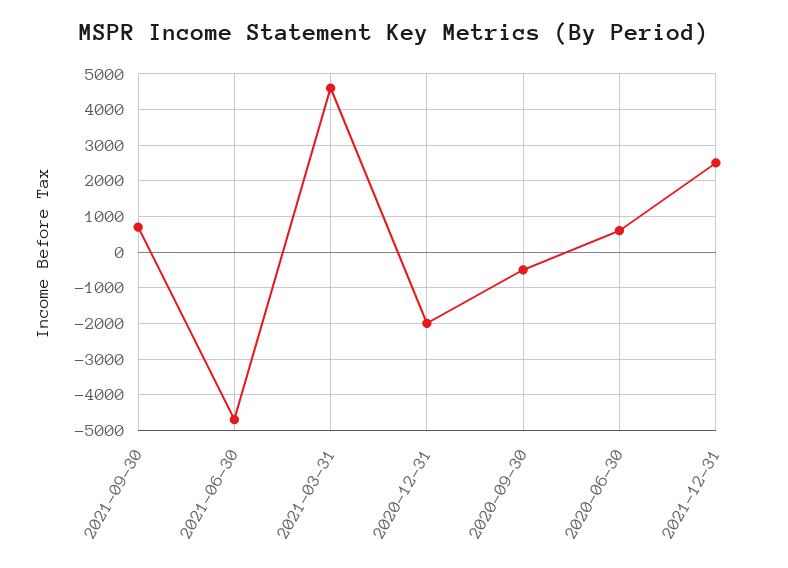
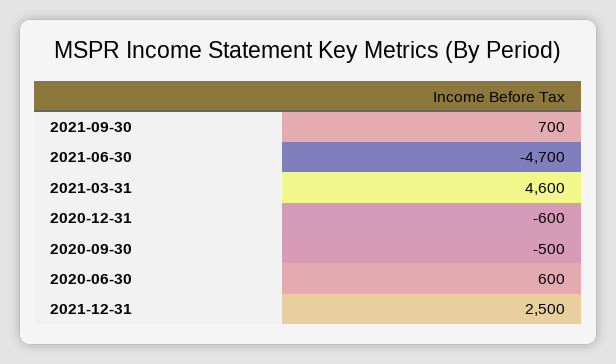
2020-12-31: -2000 -> -600

